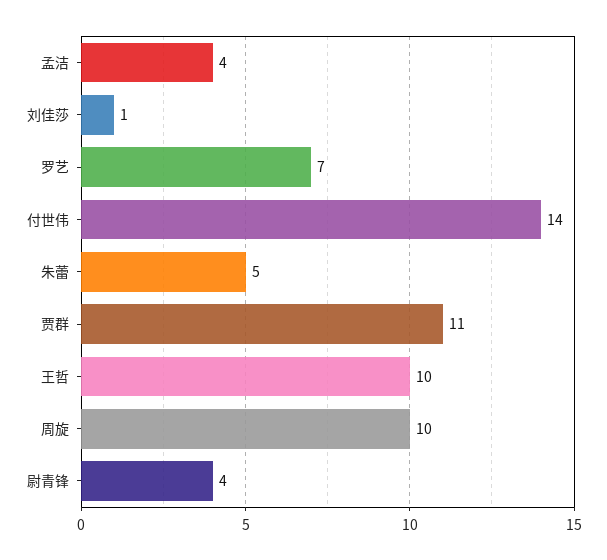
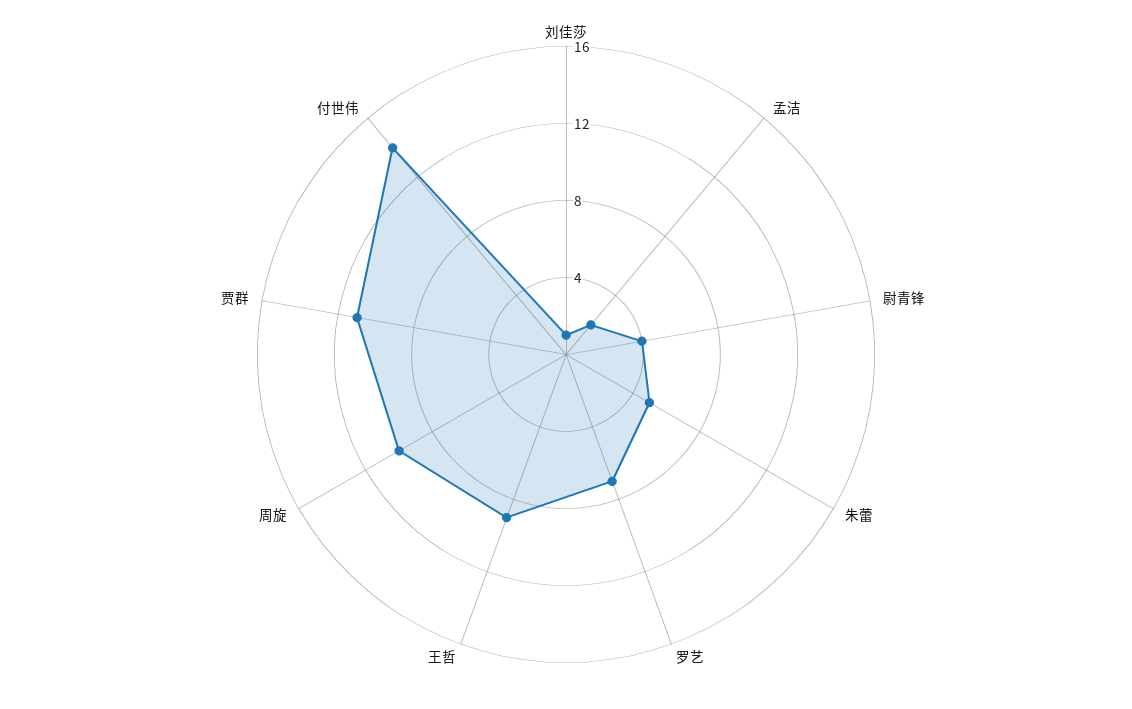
孟洁: 4 -> 2
王哲: 10 -> 9

